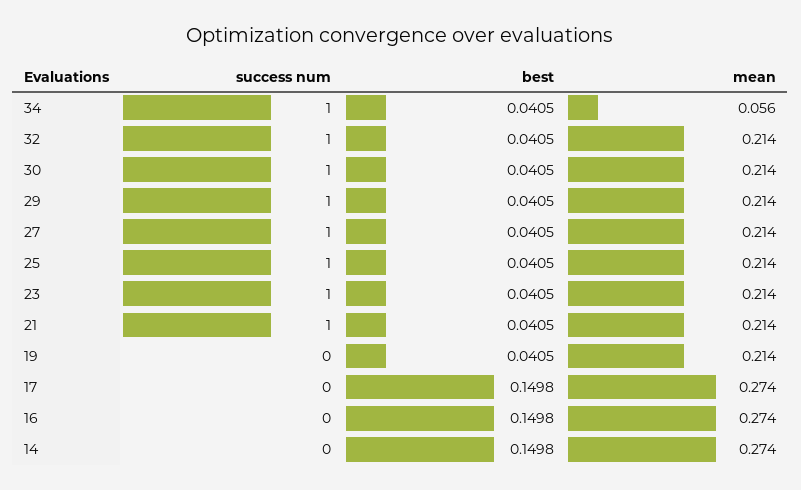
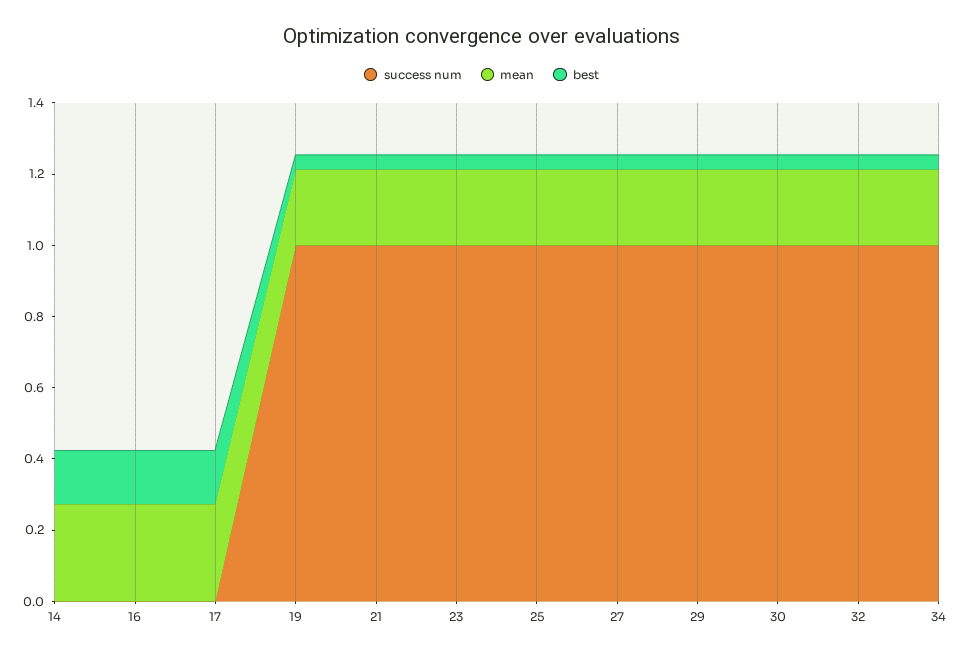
mean, 34: 0.056 -> 0.2
success num, 19: 0 -> 1

